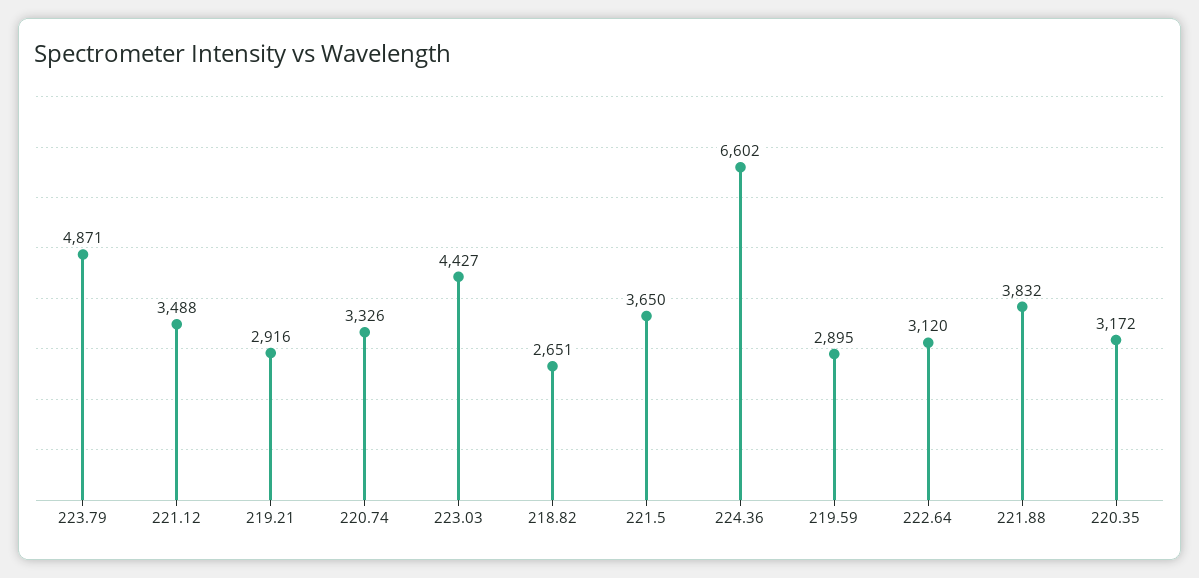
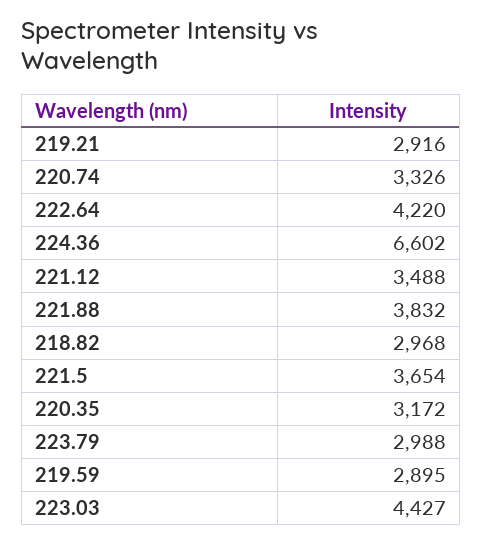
223.79: 4871 -> 2988
218.82: 2651 -> 2968
221.5: 3650 -> 3654
222.64: 3120 -> 4220

